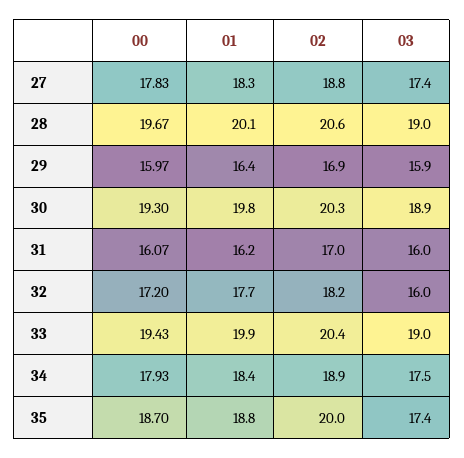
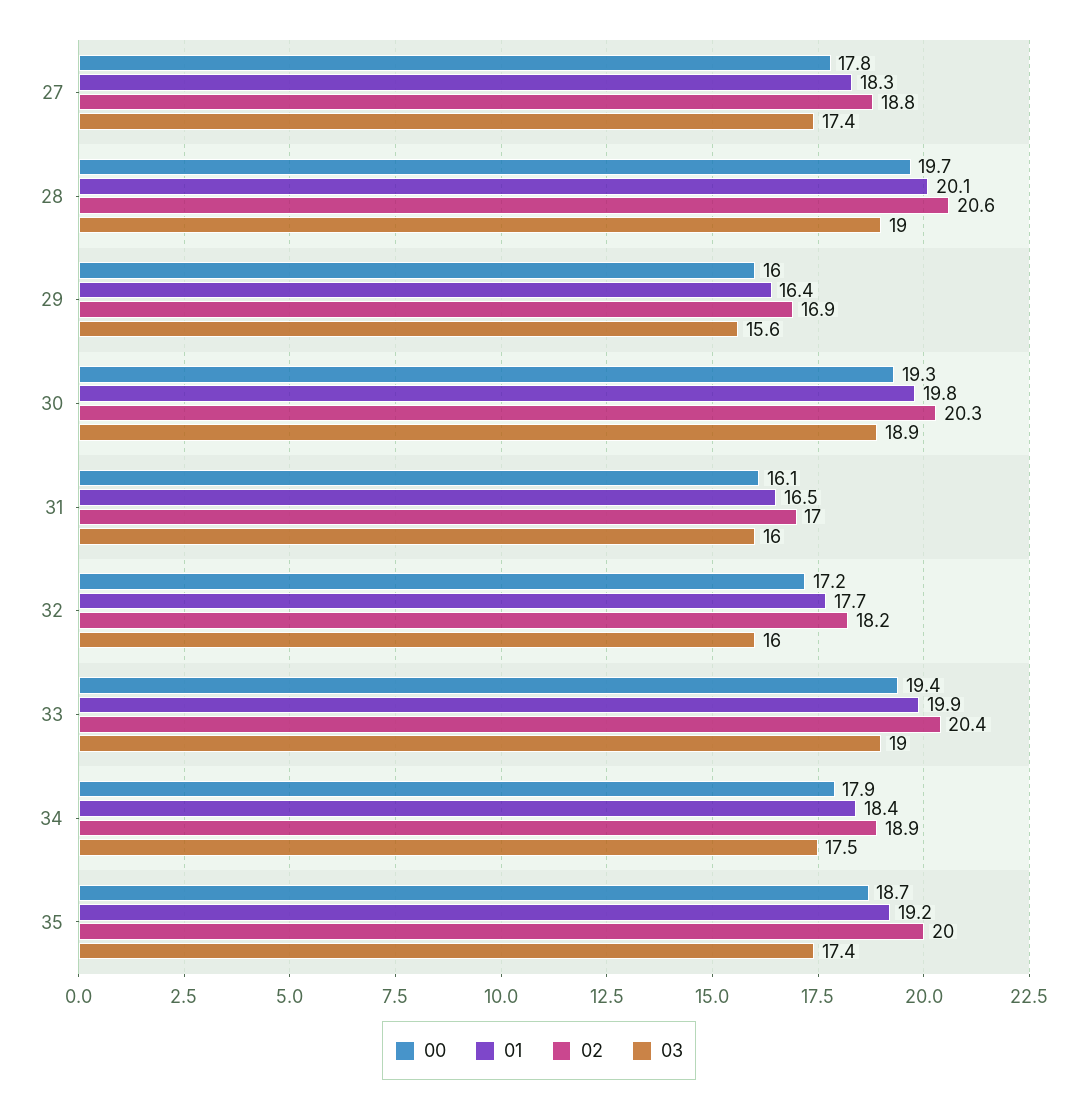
03, 29: 15.9 -> 15.6
01, 31: 16.2 -> 16.5
01, 35: 18.8 -> 19.2

